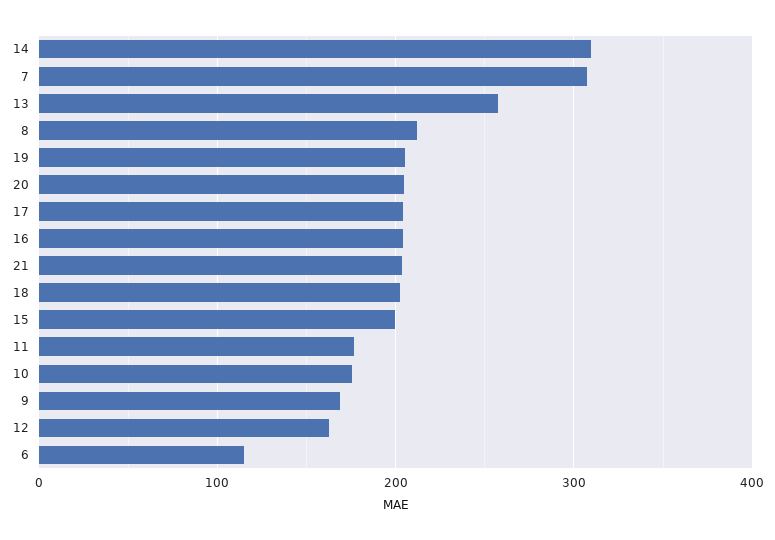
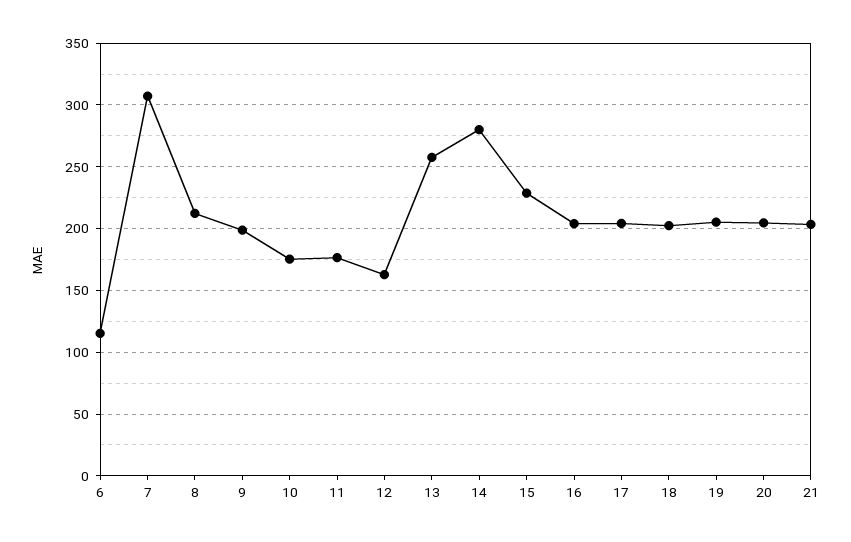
14: 310 -> 280
15: 200 -> 230
9: 170 -> 200

